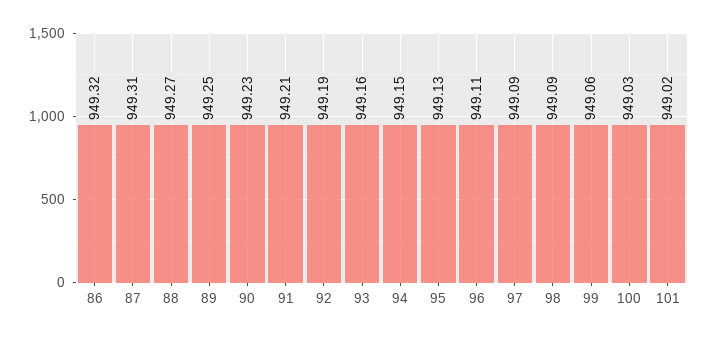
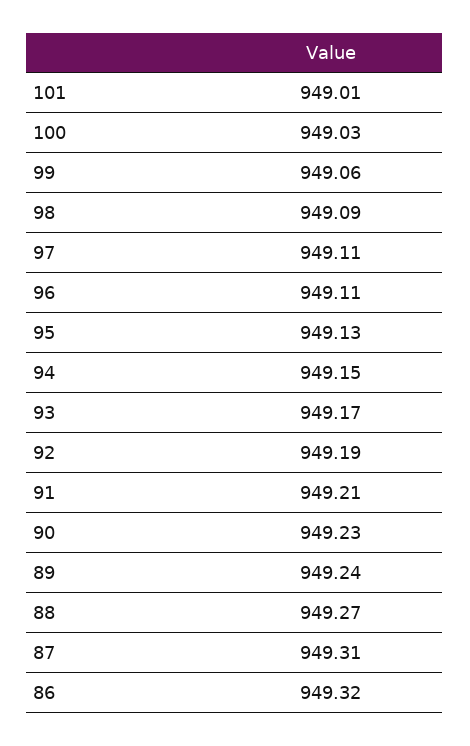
89: 949.25 -> 949.24
93: 949.16 -> 949.17
97: 949.09 -> 949.11
101: 949.02 -> 949.01

